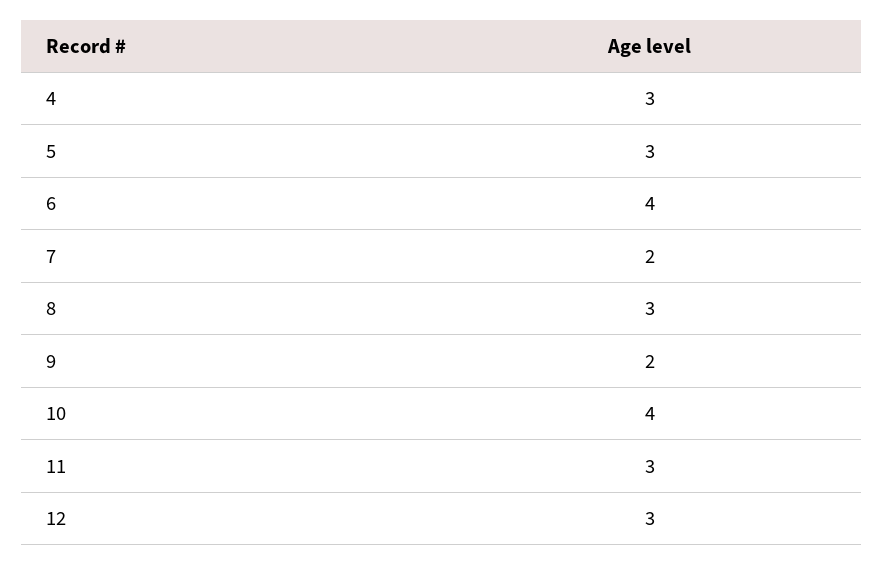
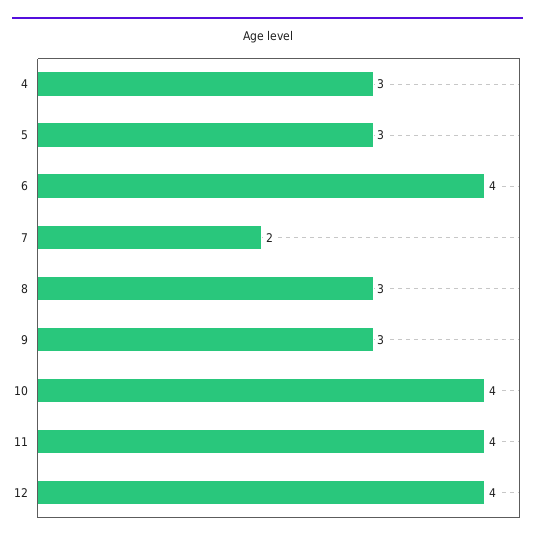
9: 2 -> 3
11: 3 -> 4
12: 3 -> 4

